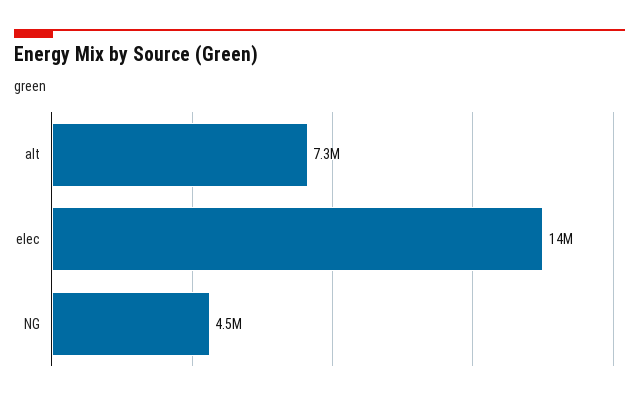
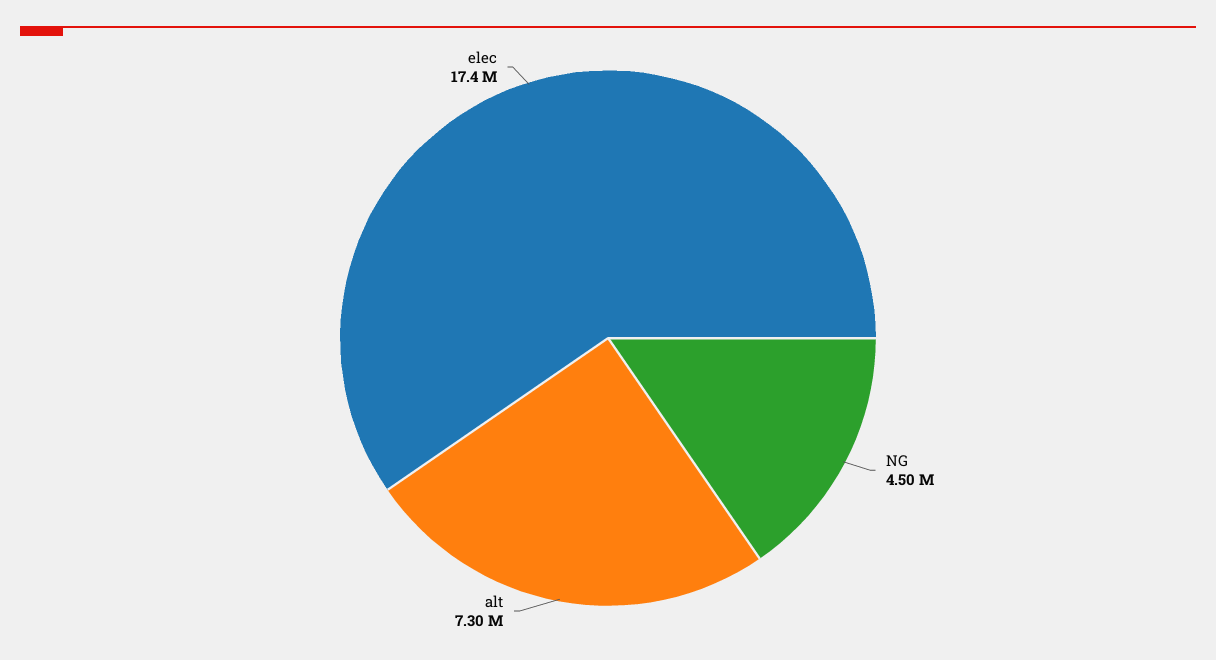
elec: 14000000 -> 17400000

